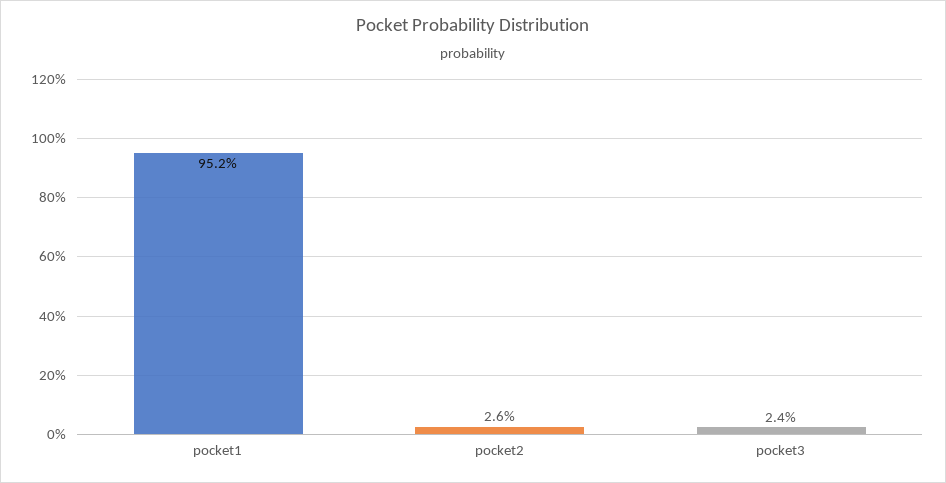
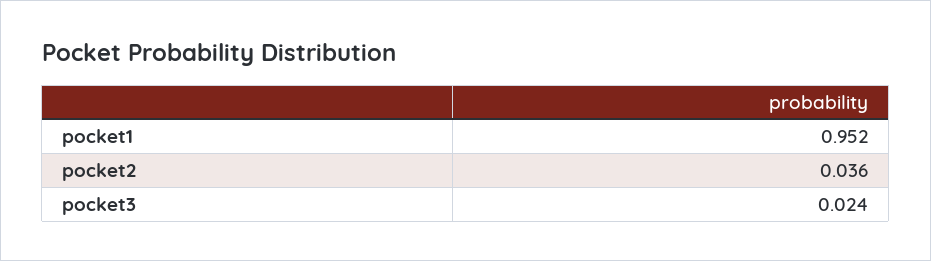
pocket2: 0.026 -> 0.036

